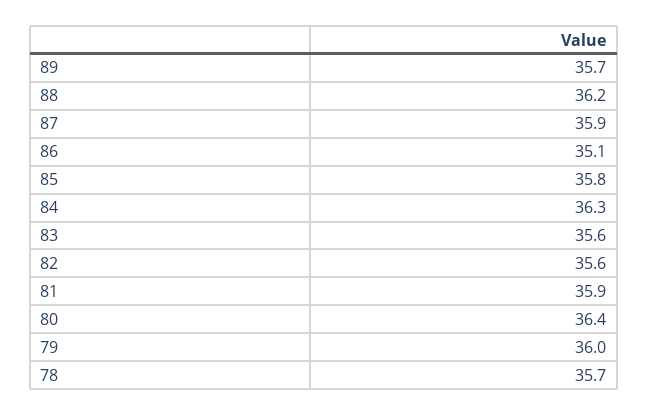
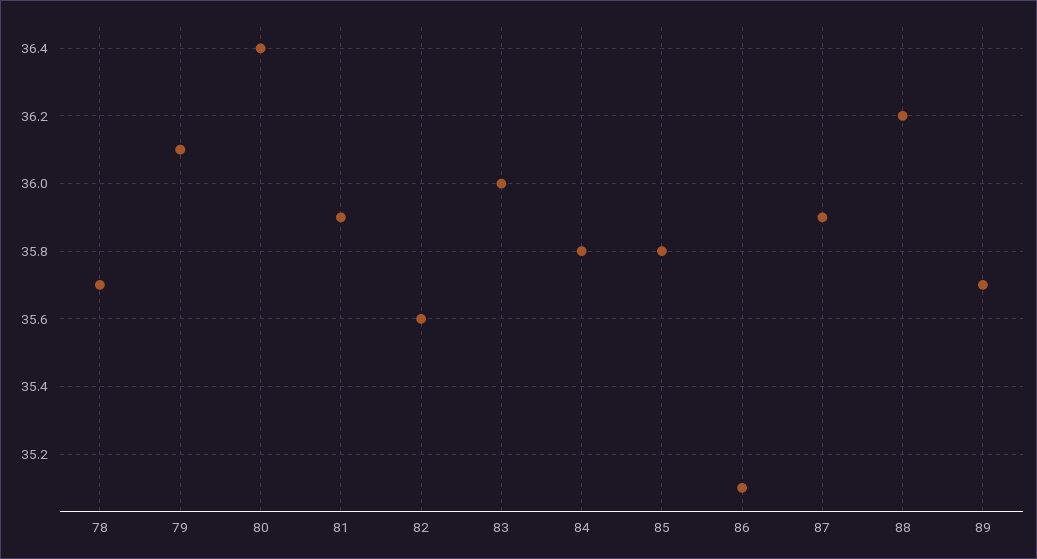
84: 36.3 -> 35.8
83: 35.6 -> 36
79: 36 -> 36.1

